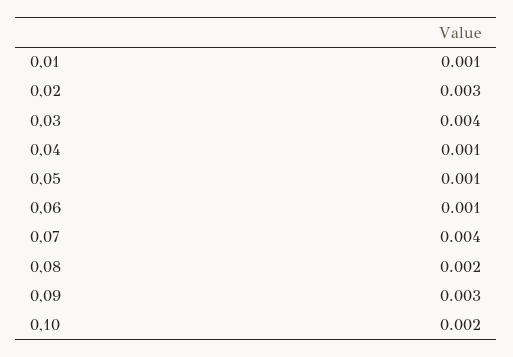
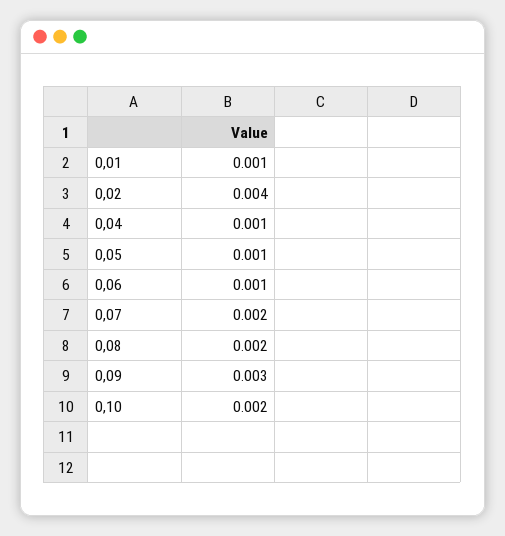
0,02: 0.003 -> 0.004
0,03: 0.004 -> none
0,07: 0.004 -> 0.002

